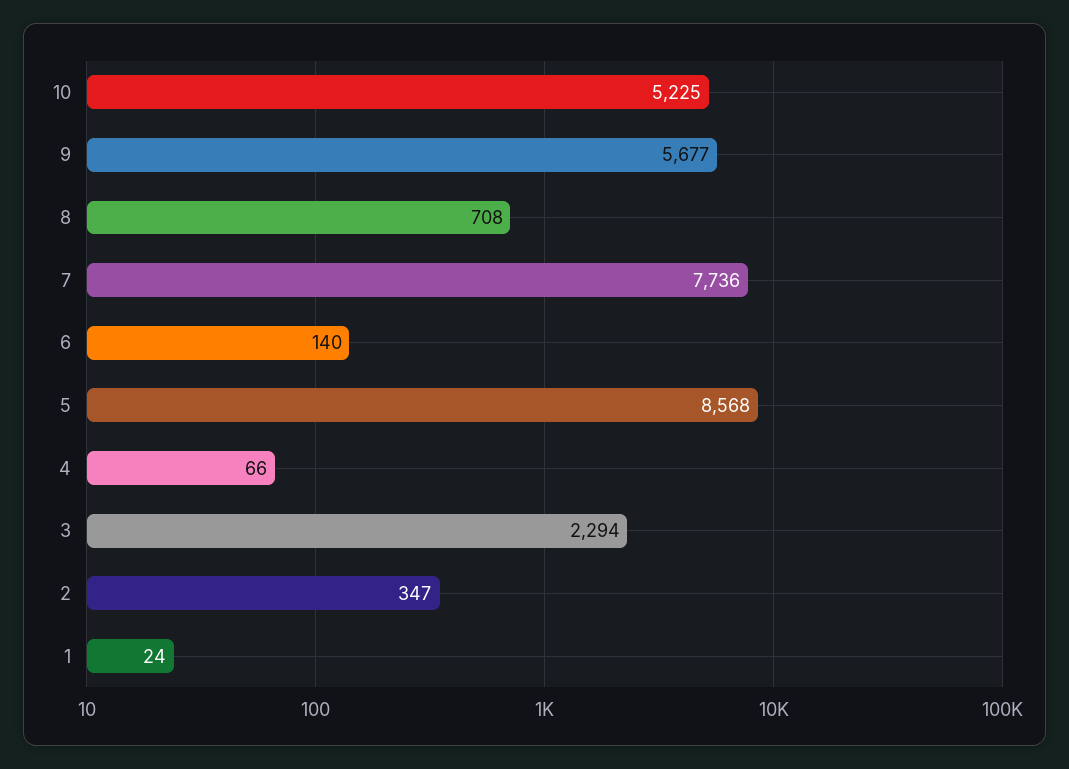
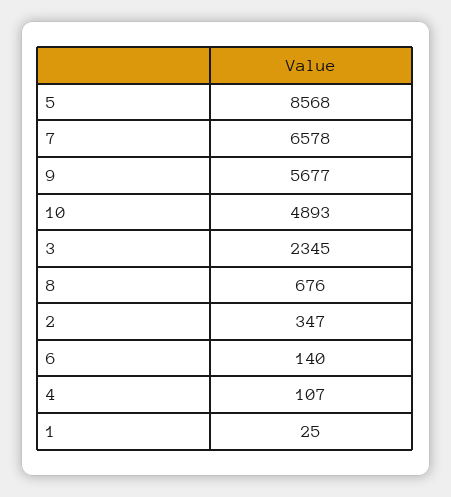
10: 5225 -> 4893
8: 708 -> 676
7: 7736 -> 6578
4: 66 -> 107
3: 2294 -> 2345
1: 24 -> 25

